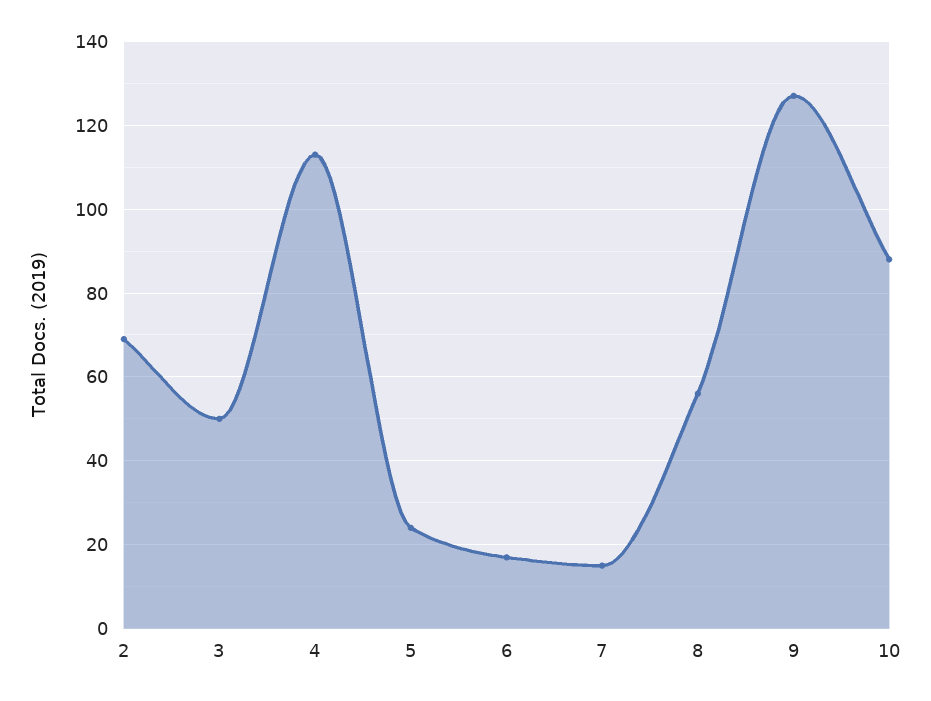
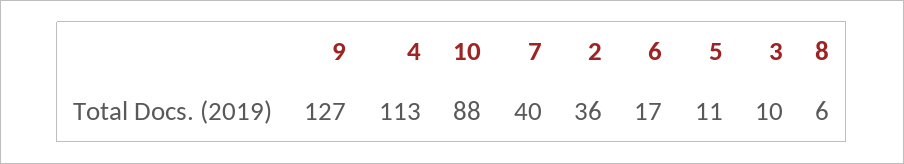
2: 70 -> 36
3: 50 -> 10
5: 25 -> 11
7: 15 -> 40
8: 55 -> 6

